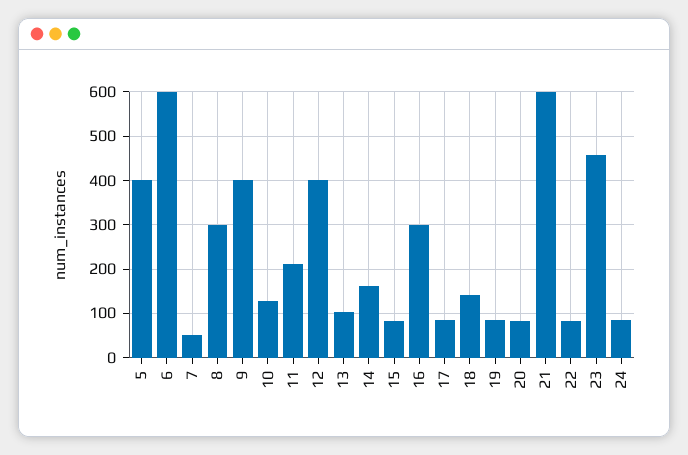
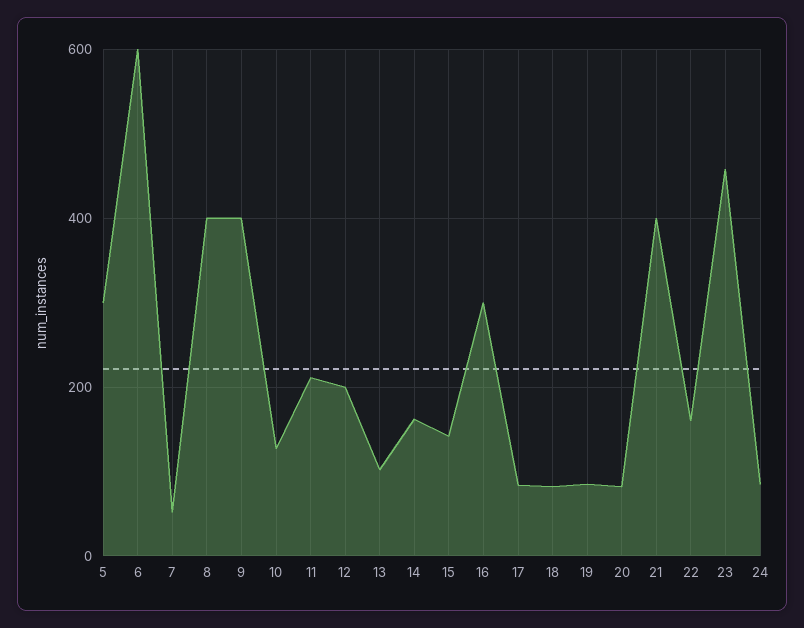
5: 400 -> 300
8: 300 -> 400
12: 400 -> 200
15: 80 -> 140
18: 140 -> 80
21: 600 -> 400
22: 80 -> 160

